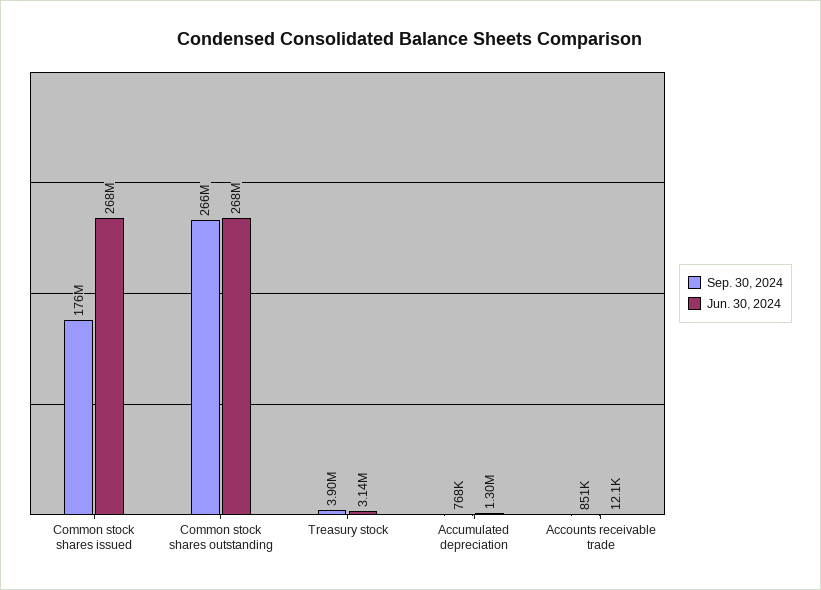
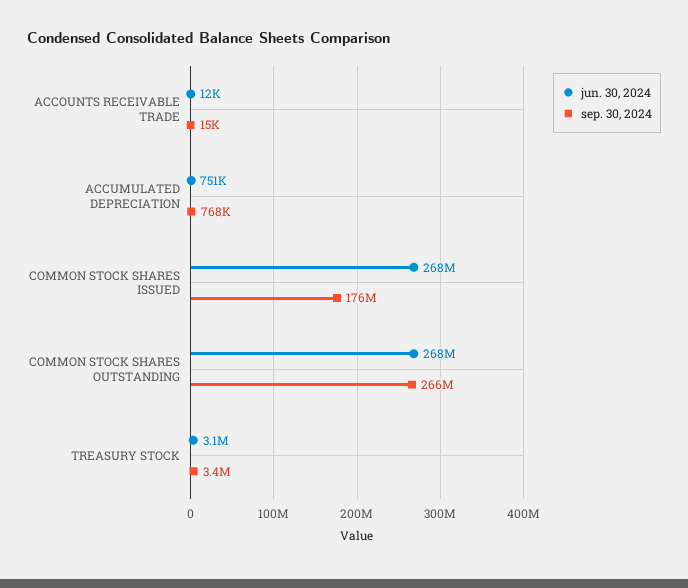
Sep. 30, 2024, Treasury stock: 3900000 -> 3400000
Jun. 30, 2024, Accumulated depreciation: 1300000 -> 751000
Sep. 30, 2024, Accounts receivable trade: 851000 -> 15000

